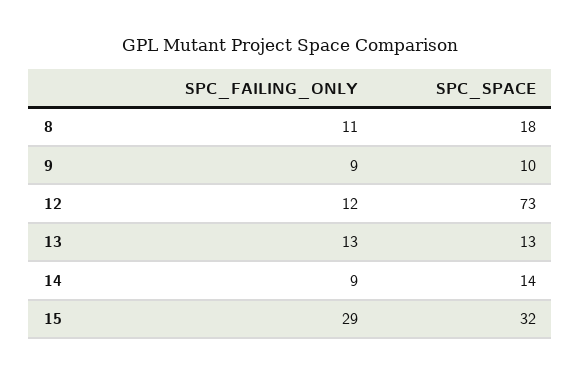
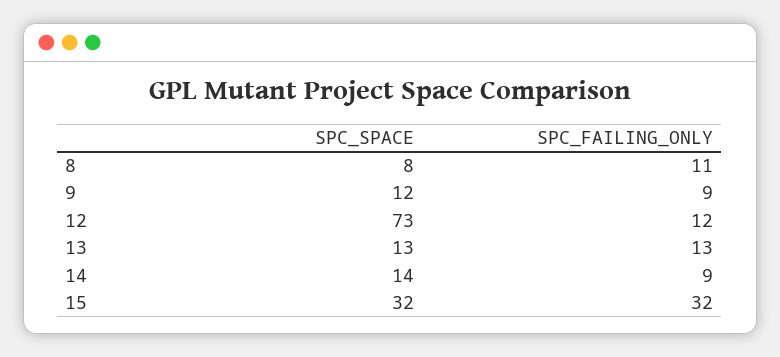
SPC_SPACE, 8: 18 -> 8
SPC_SPACE, 9: 10 -> 12
SPC_FAILING_ONLY, 15: 29 -> 32

